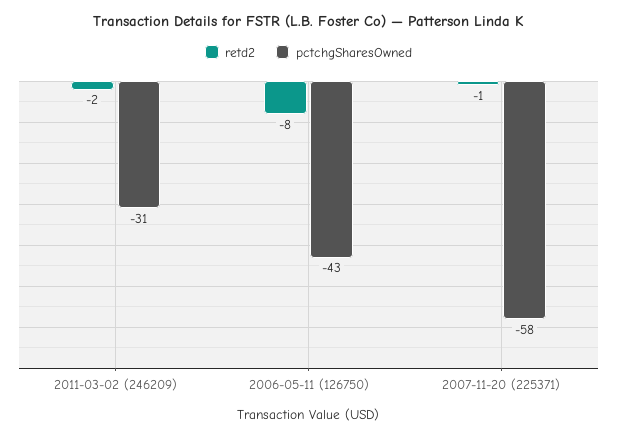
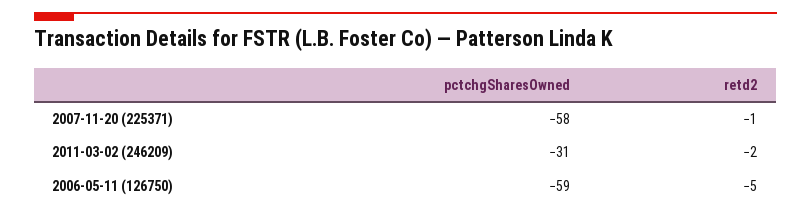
retd2, 2006-05-11 (126750): -8 -> -5
pctchgSharesOwned, 2006-05-11 (126750): -43 -> -59

